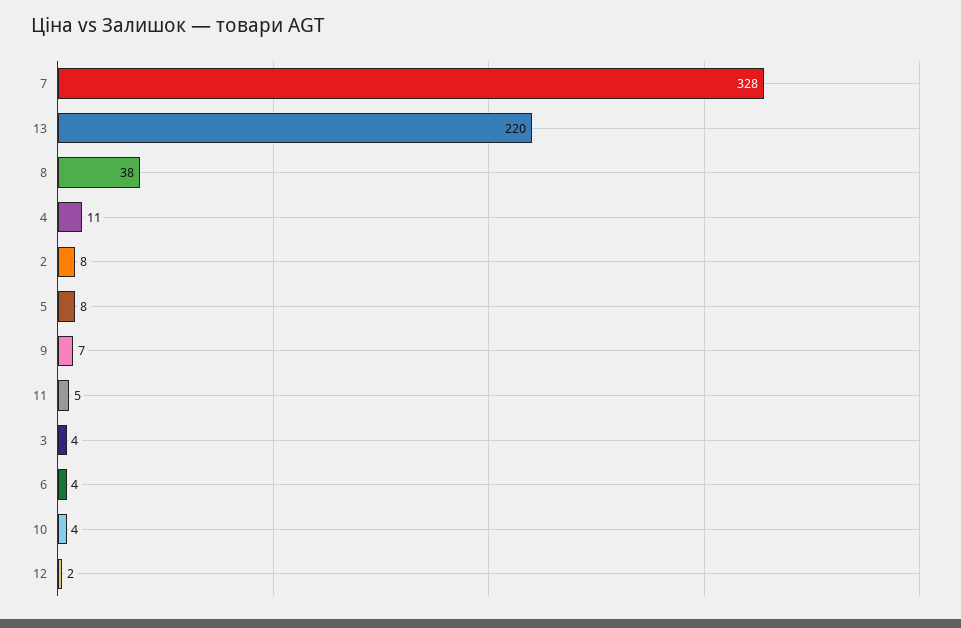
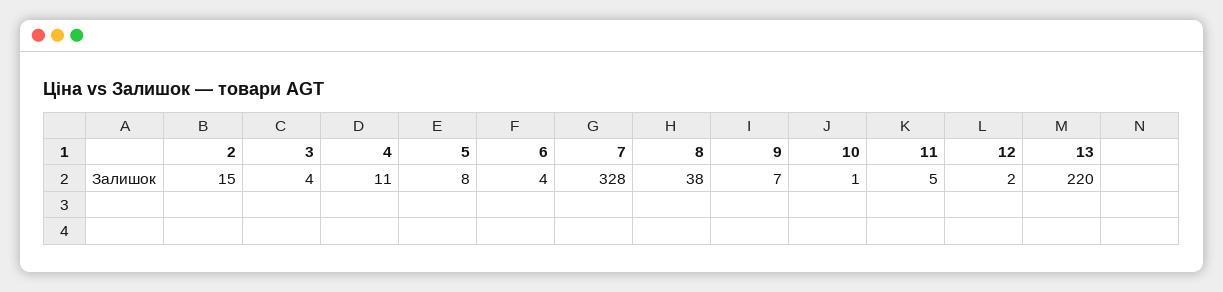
2: 8 -> 15
10: 4 -> 1

